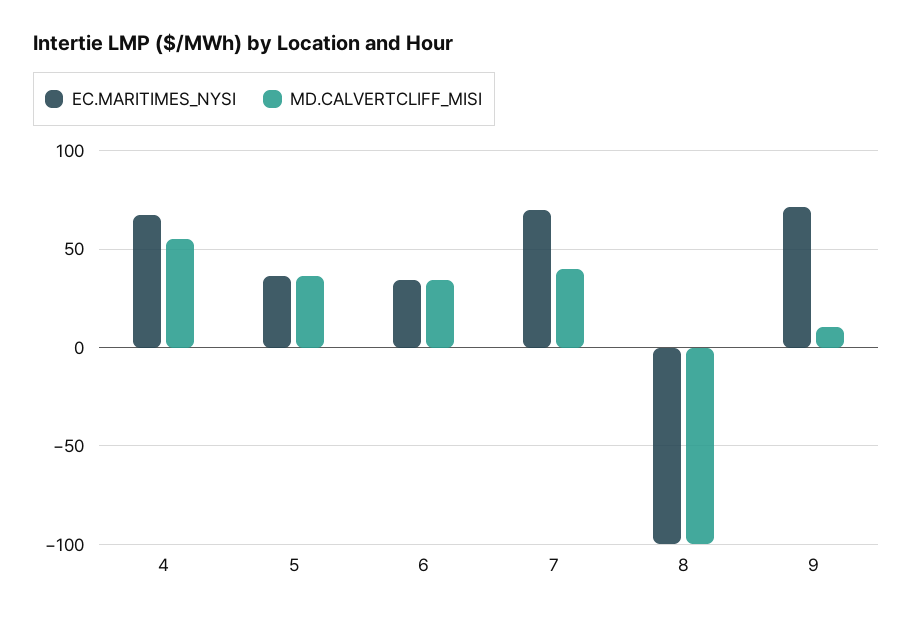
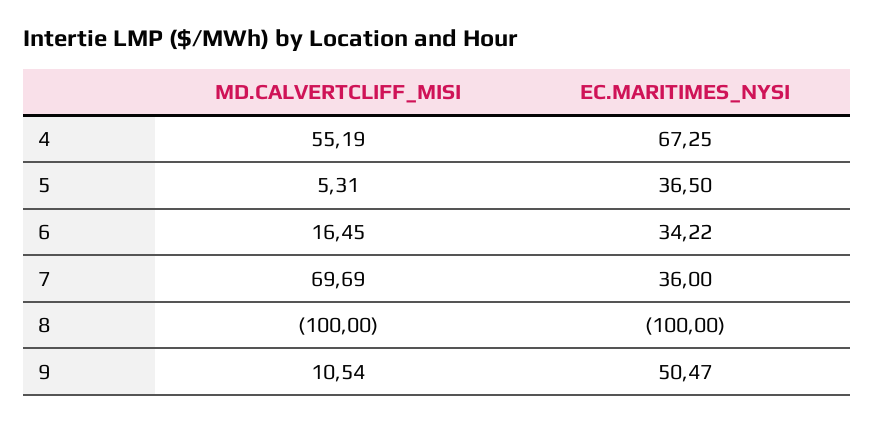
MD.CALVERTCLIFF_MISI, 5: 35 -> 5.31
MD.CALVERTCLIFF_MISI, 6: 35 -> 16.45
EC.MARITIMES_NYSI, 7: 70 -> 36
MD.CALVERTCLIFF_MISI, 7: 40 -> 69.69
EC.MARITIMES_NYSI, 9: 70 -> 50.47

